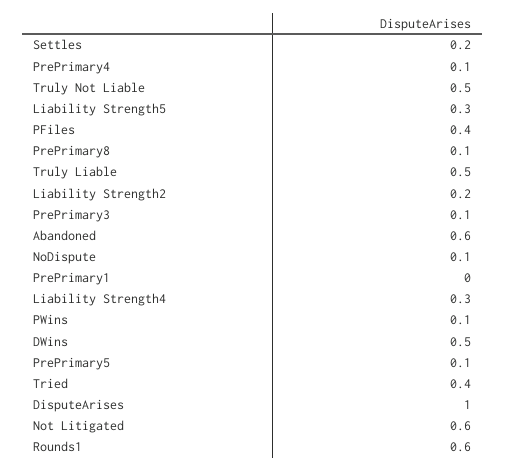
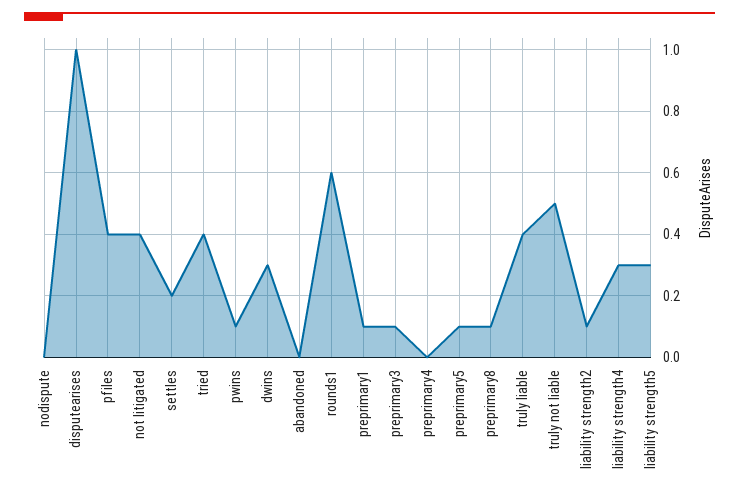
PrePrimary4: 0.1 -> 0
Truly Liable: 0.5 -> 0.4
Liability Strength2: 0.2 -> 0.1
Abandoned: 0.6 -> 0
NoDispute: 0.1 -> 0
PrePrimary1: 0 -> 0.1
DWins: 0.5 -> 0.3
Not Litigated: 0.6 -> 0.4

